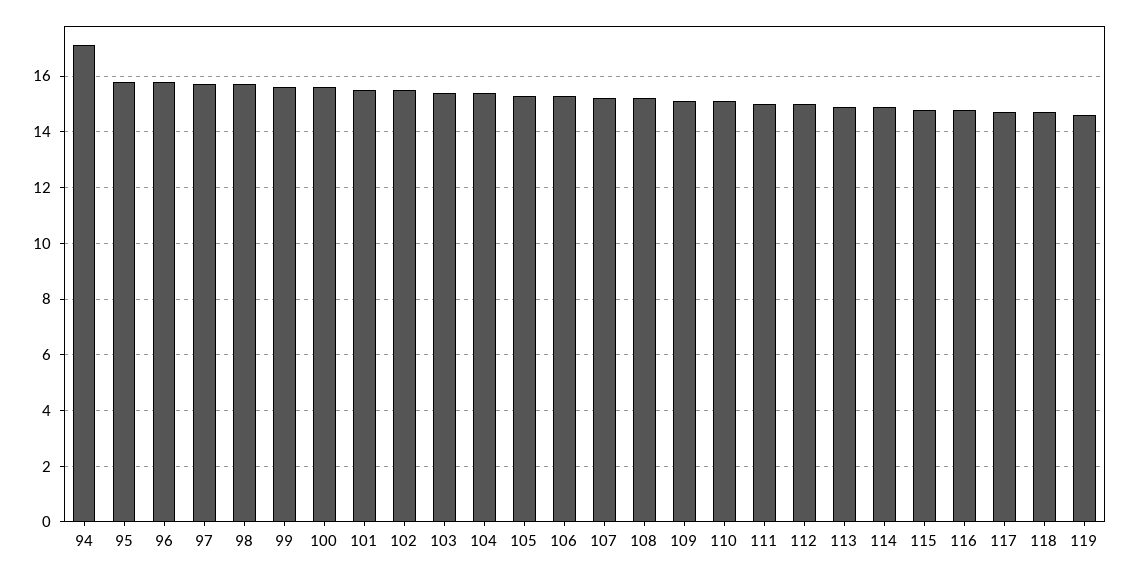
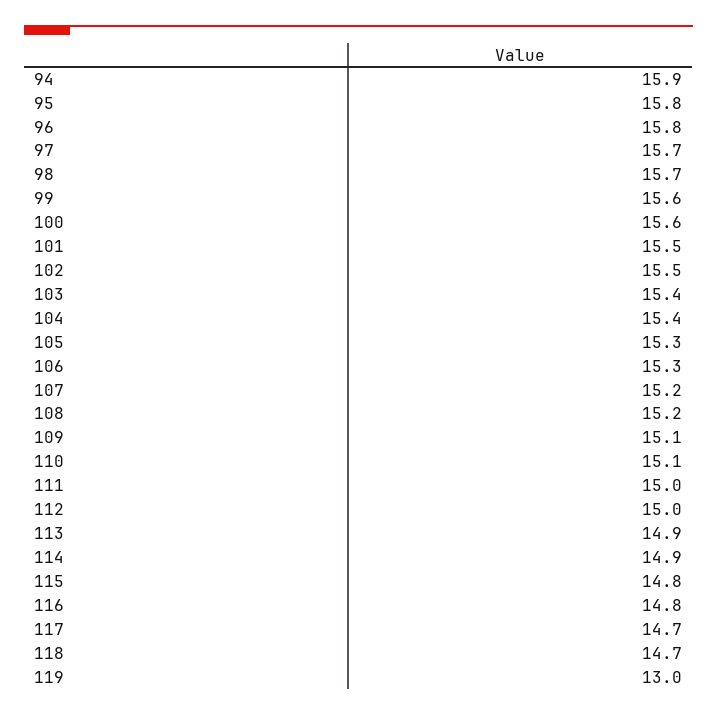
94: 17 -> 15.9
119: 14.5 -> 13

